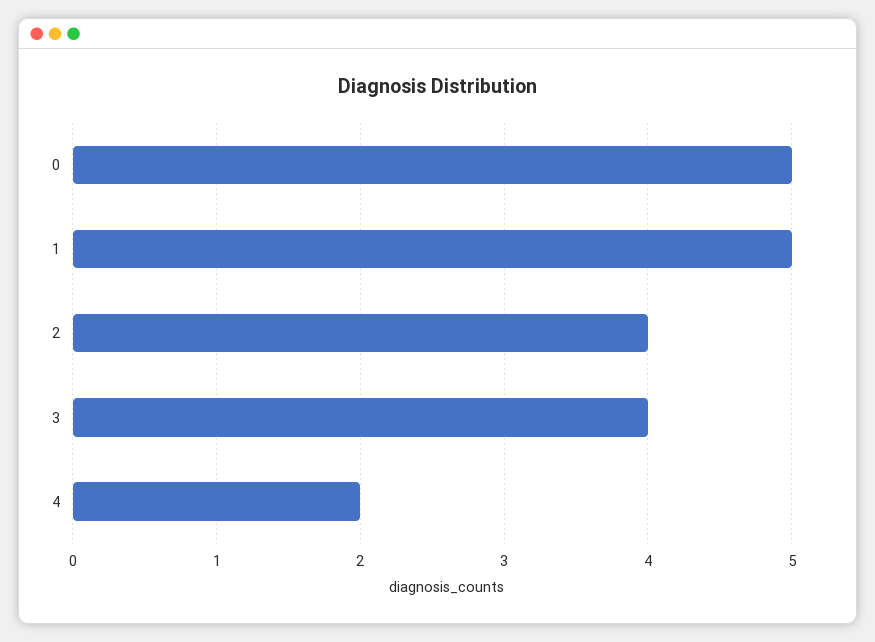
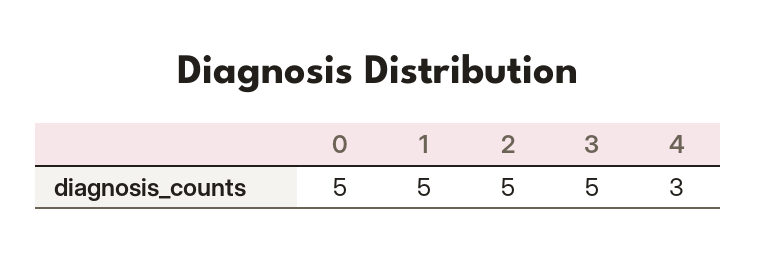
2: 4 -> 5
3: 4 -> 5
4: 2 -> 3

